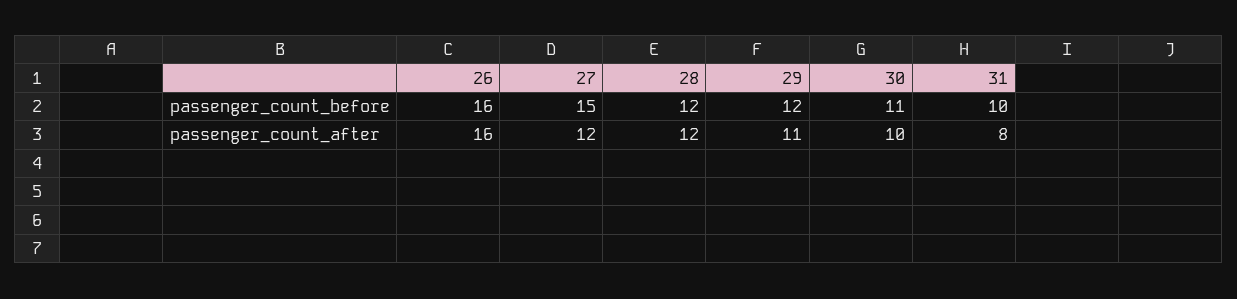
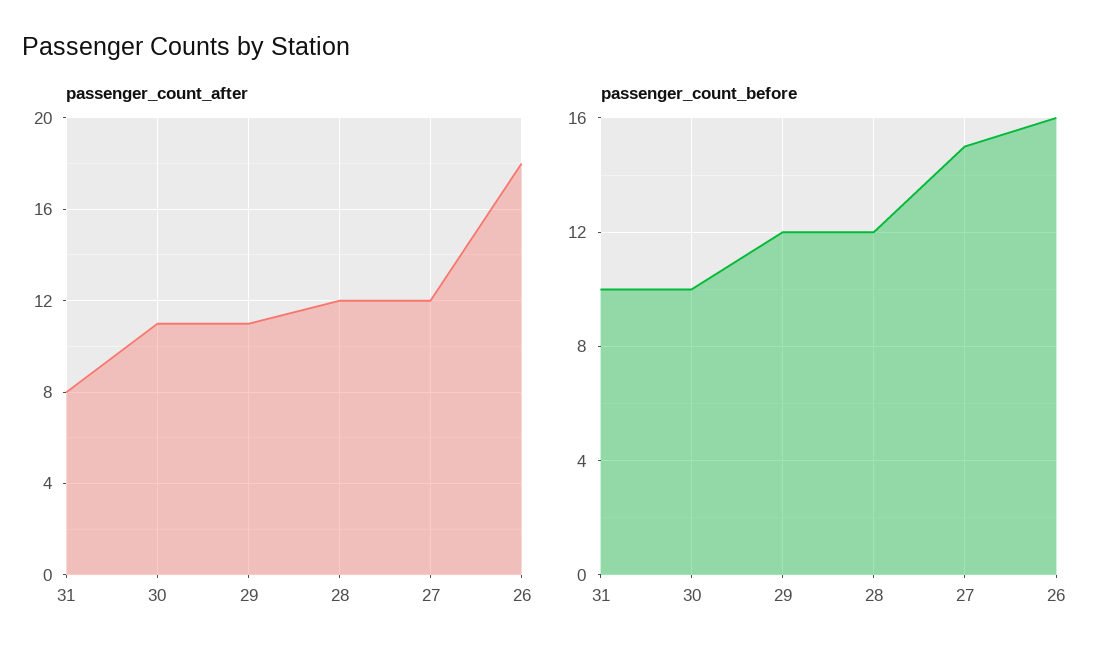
passenger_count_before, 30: 11 -> 10
passenger_count_after, 26: 16 -> 18
passenger_count_after, 30: 10 -> 11

